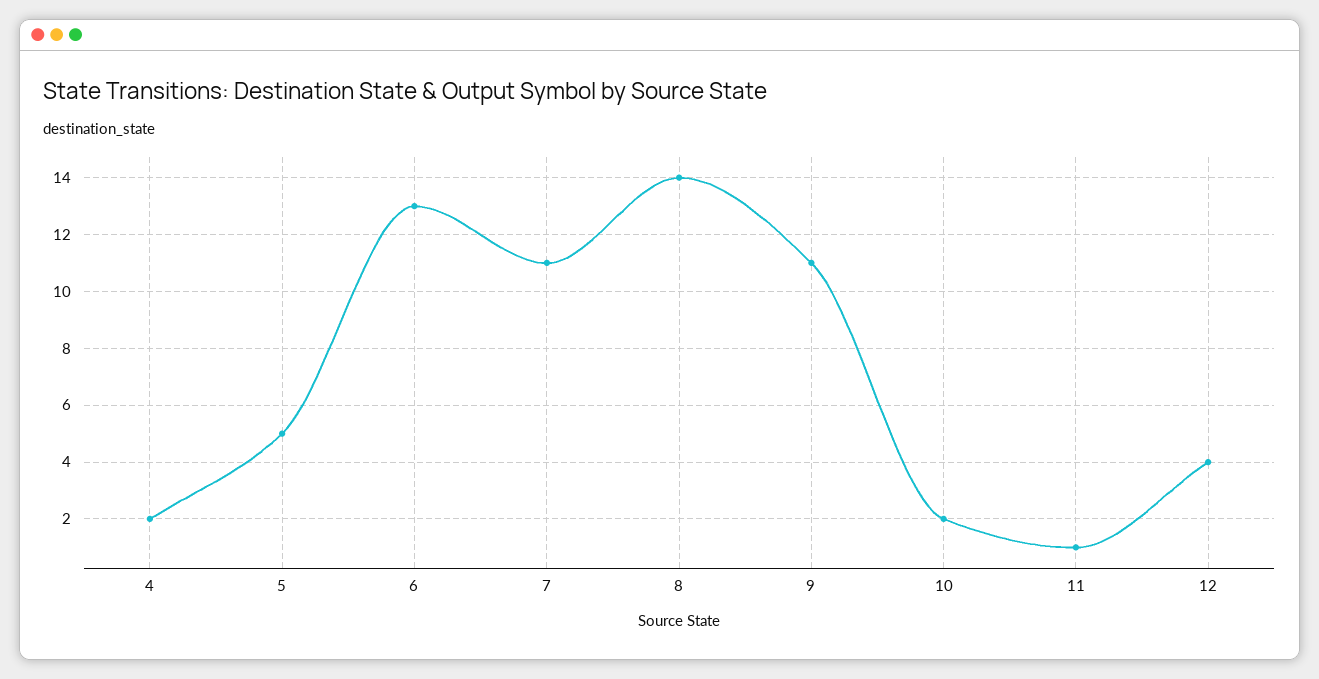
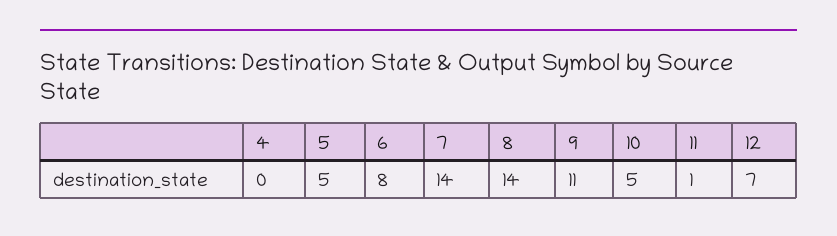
4: 2 -> 0
6: 13 -> 8
7: 11 -> 14
10: 2 -> 5
12: 4 -> 7

